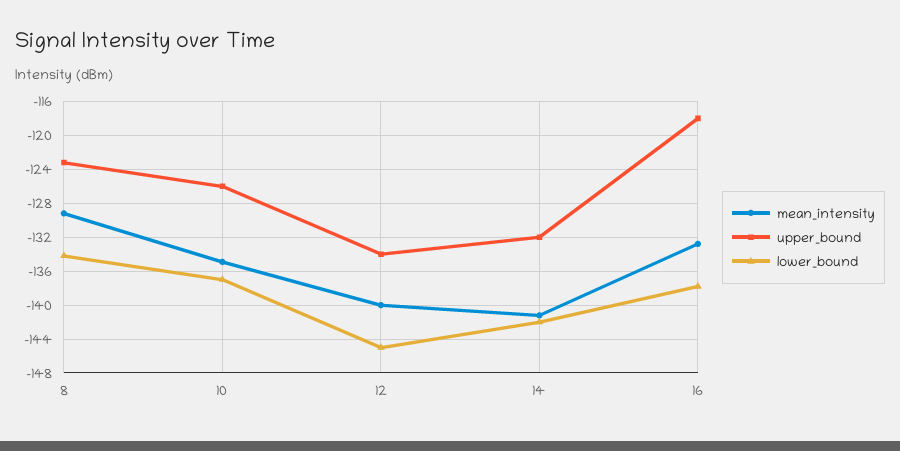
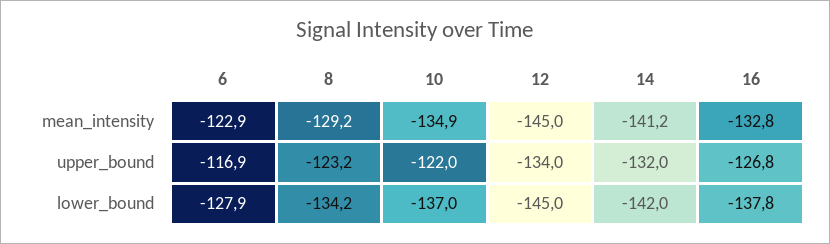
upper_bound, 10: -126 -> -122
mean_intensity, 12: -140 -> -145
upper_bound, 16: -118 -> -126.8
mean_intensity, 6: none -> -122.9
upper_bound, 6: none -> -116.9
lower_bound, 6: none -> -127.9

